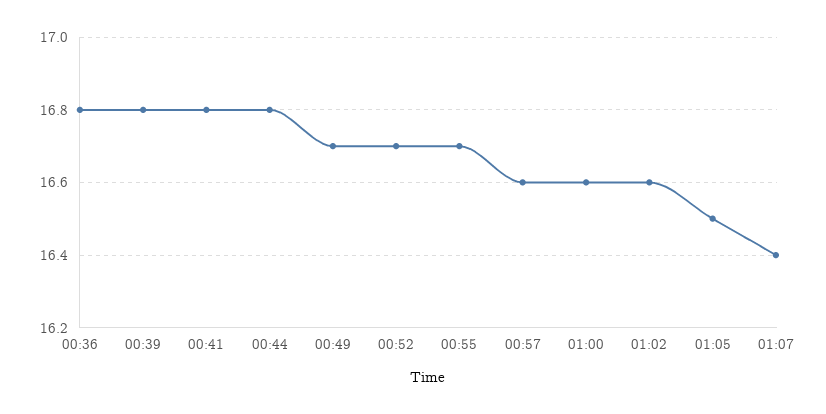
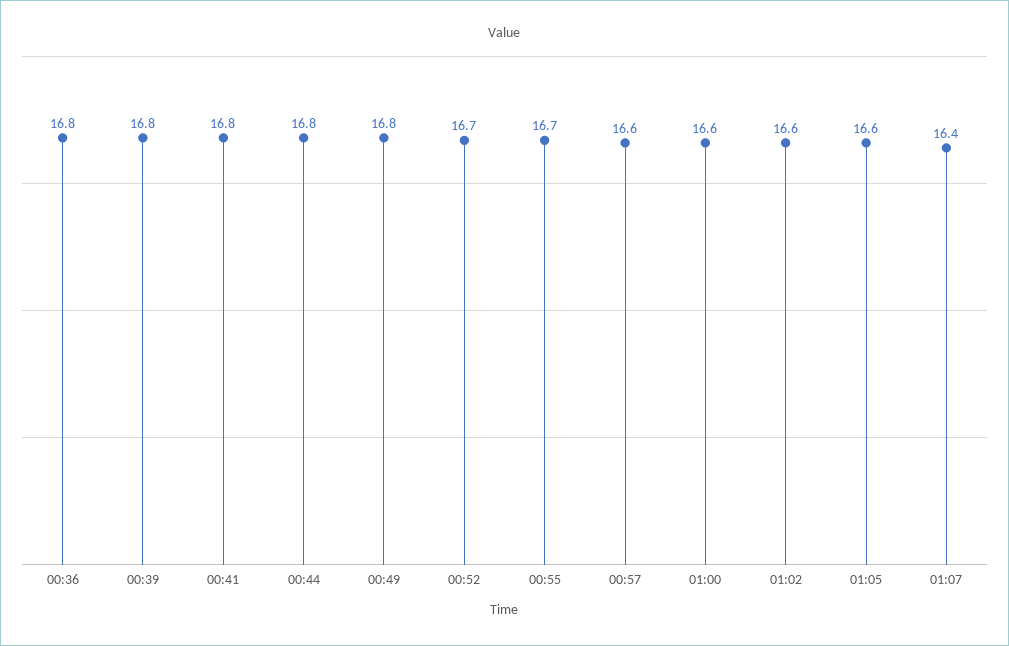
00:49: 16.7 -> 16.8
01:05: 16.5 -> 16.6

